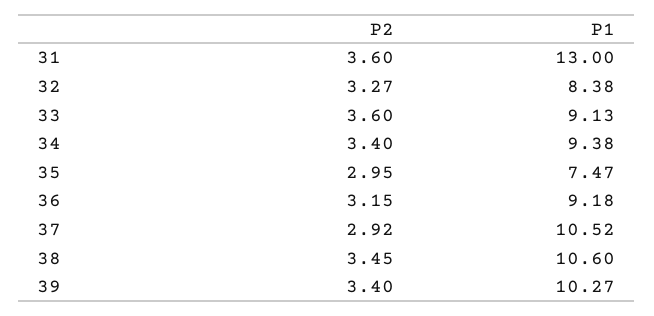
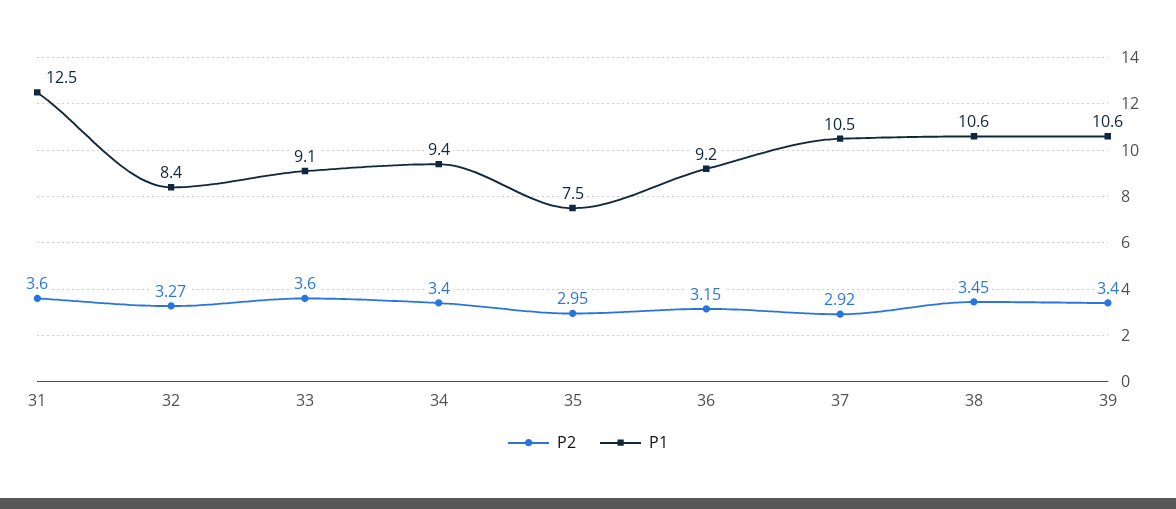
P1, 31: 13 -> 12.5
P1, 39: 10.27 -> 10.6

